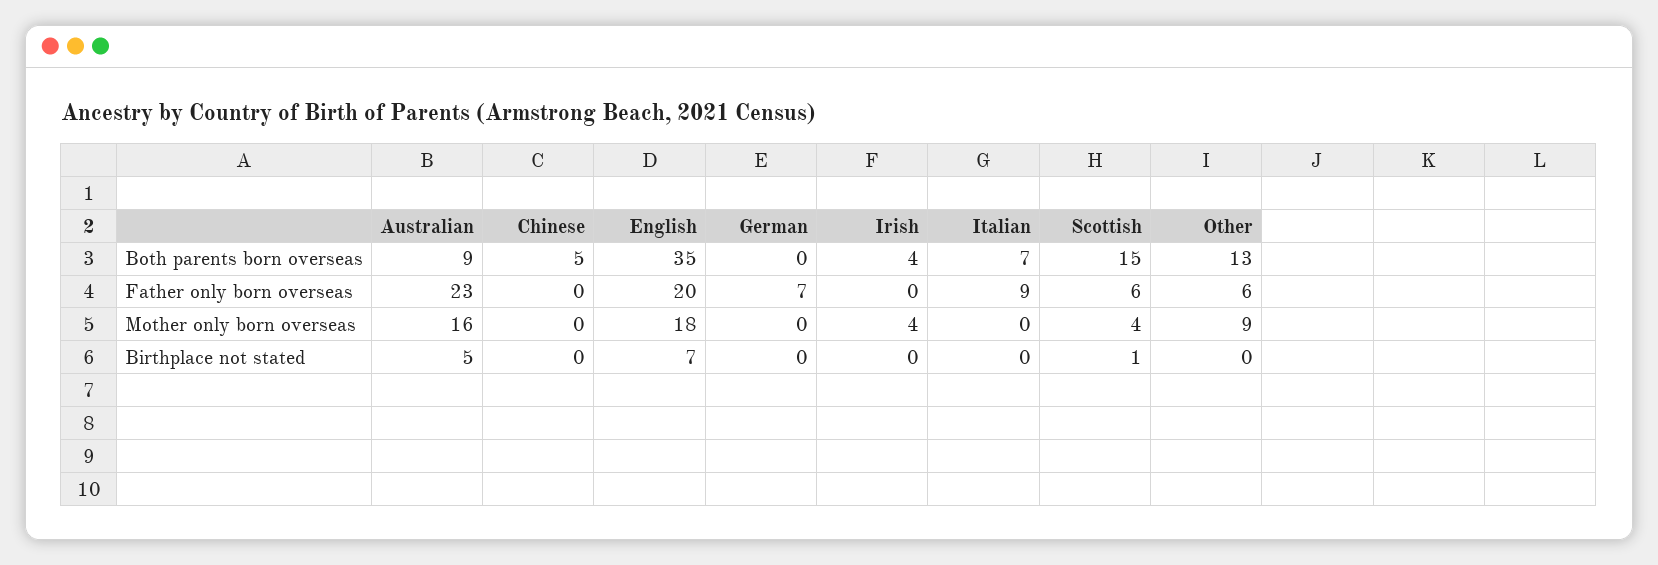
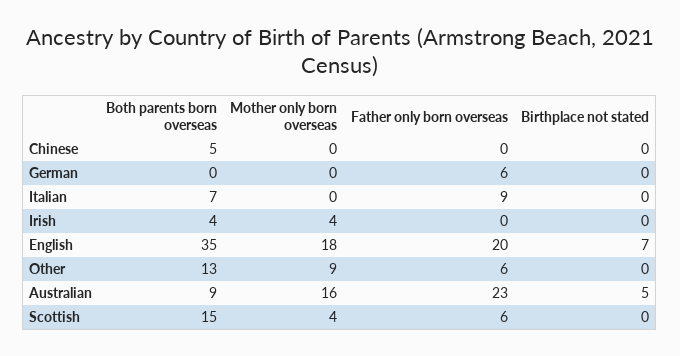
German, Father only born overseas: 7 -> 6
Scottish, Birthplace not stated: 1 -> 0

